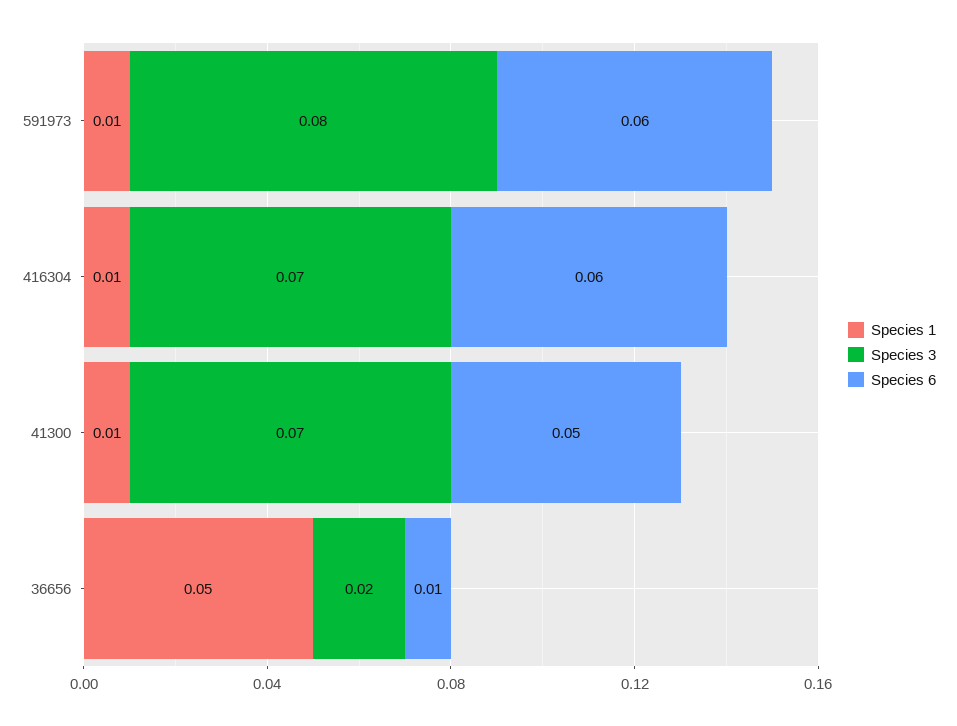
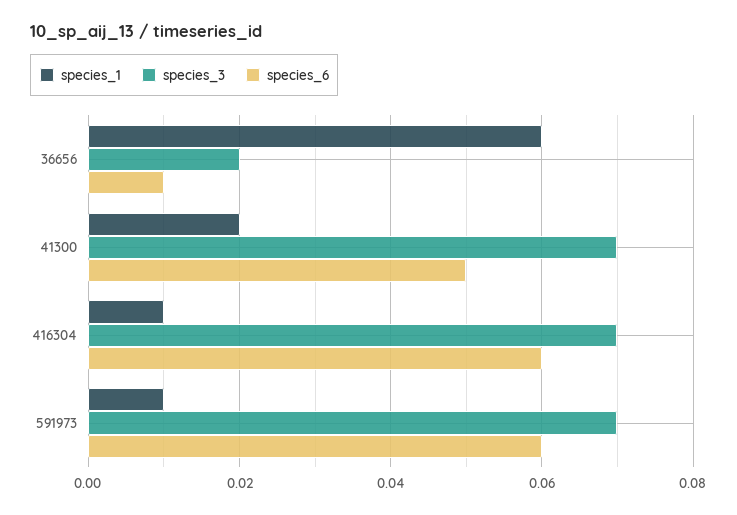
Species 3, 591973: 0.08 -> 0.07
Species 1, 41300: 0.01 -> 0.02
Species 1, 36656: 0.05 -> 0.06

